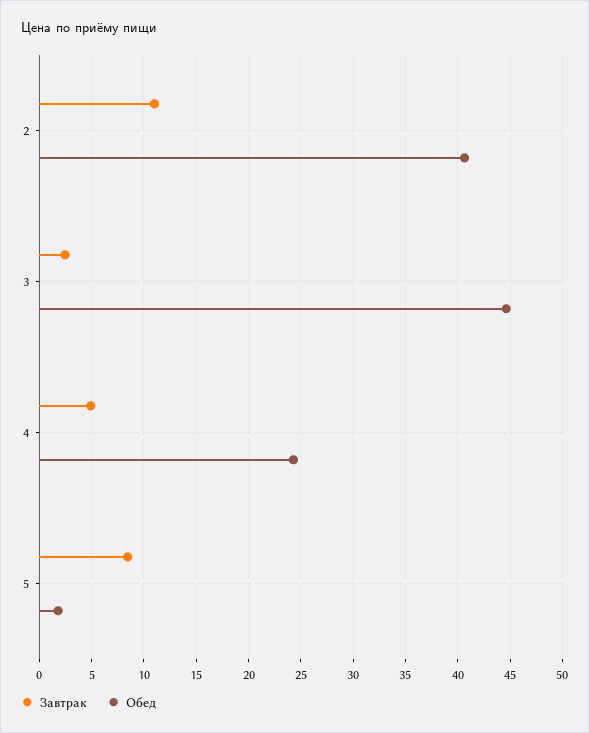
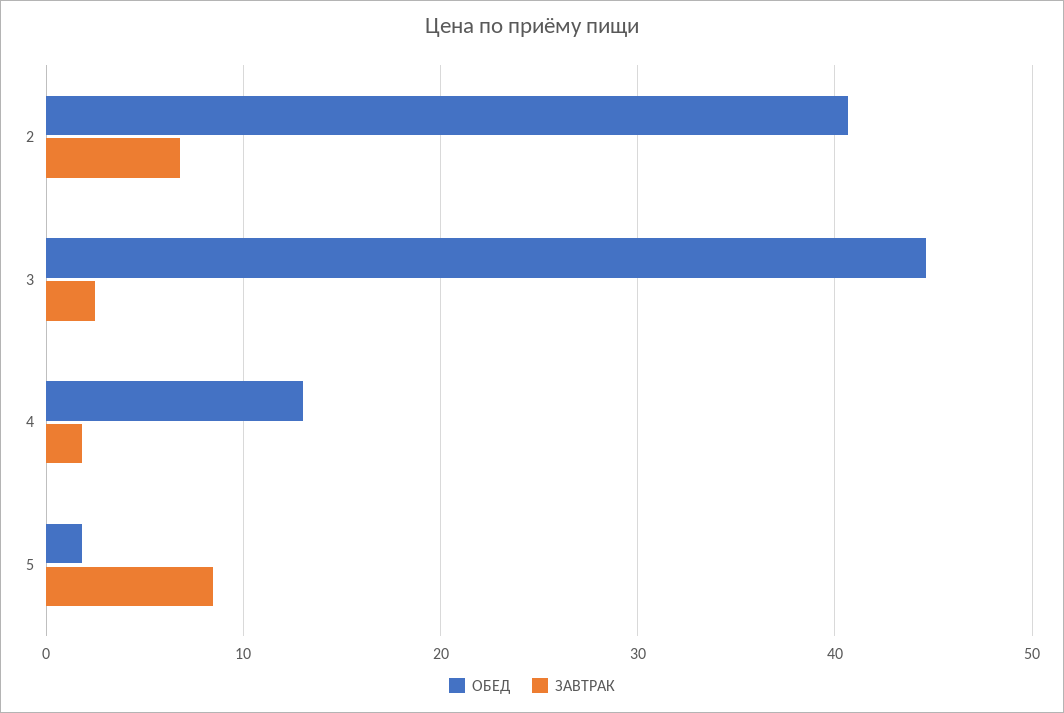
Завтрак, 2: 11 -> 7
Завтрак, 4: 5 -> 2
Обед, 4: 24 -> 13

